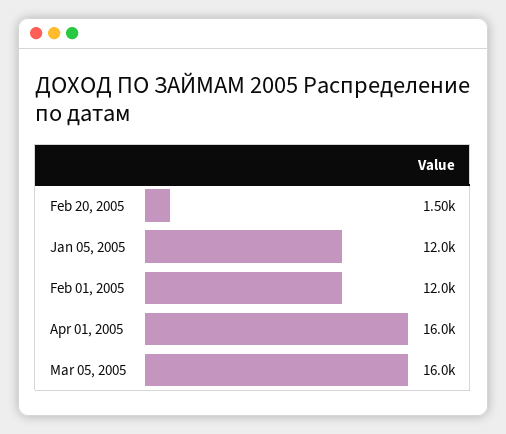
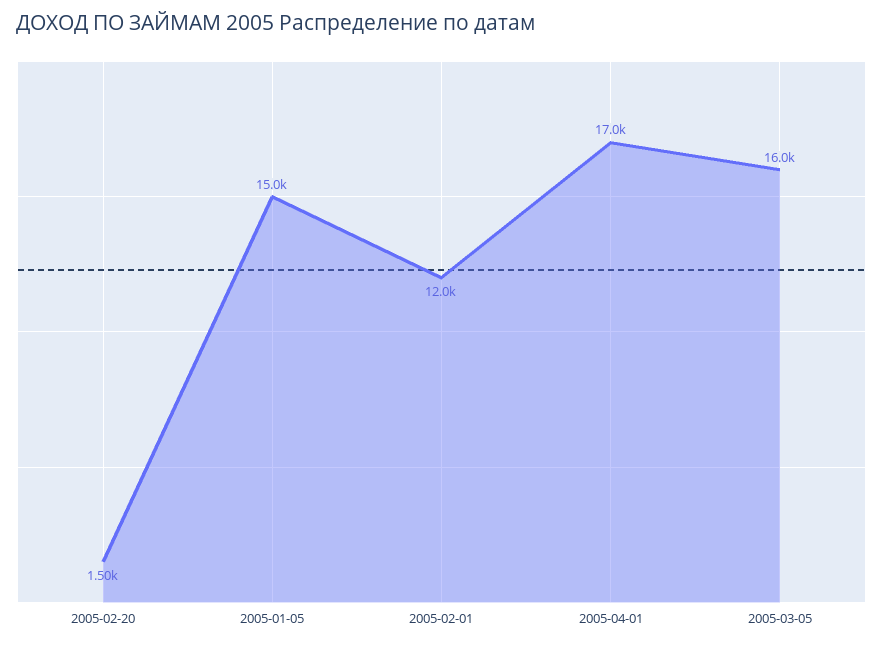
Jan 05, 2005: 12000 -> 15000
Apr 01, 2005: 16000 -> 17000

